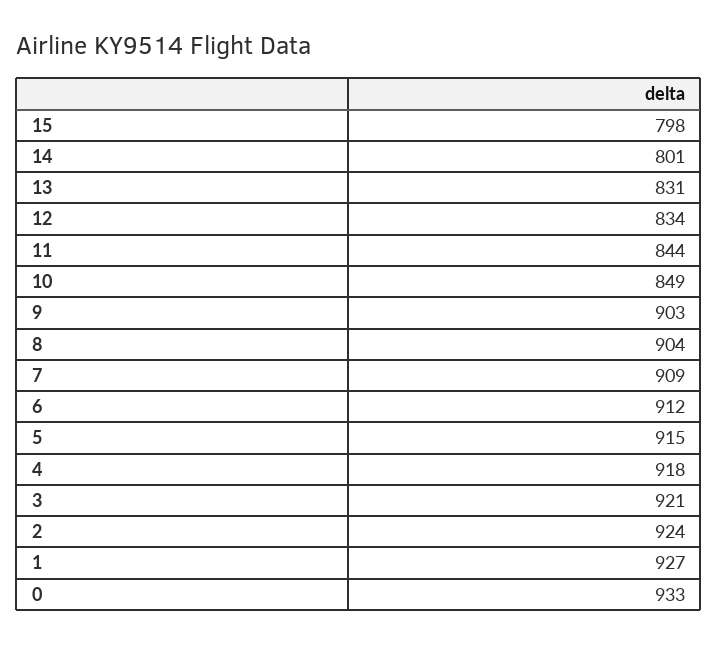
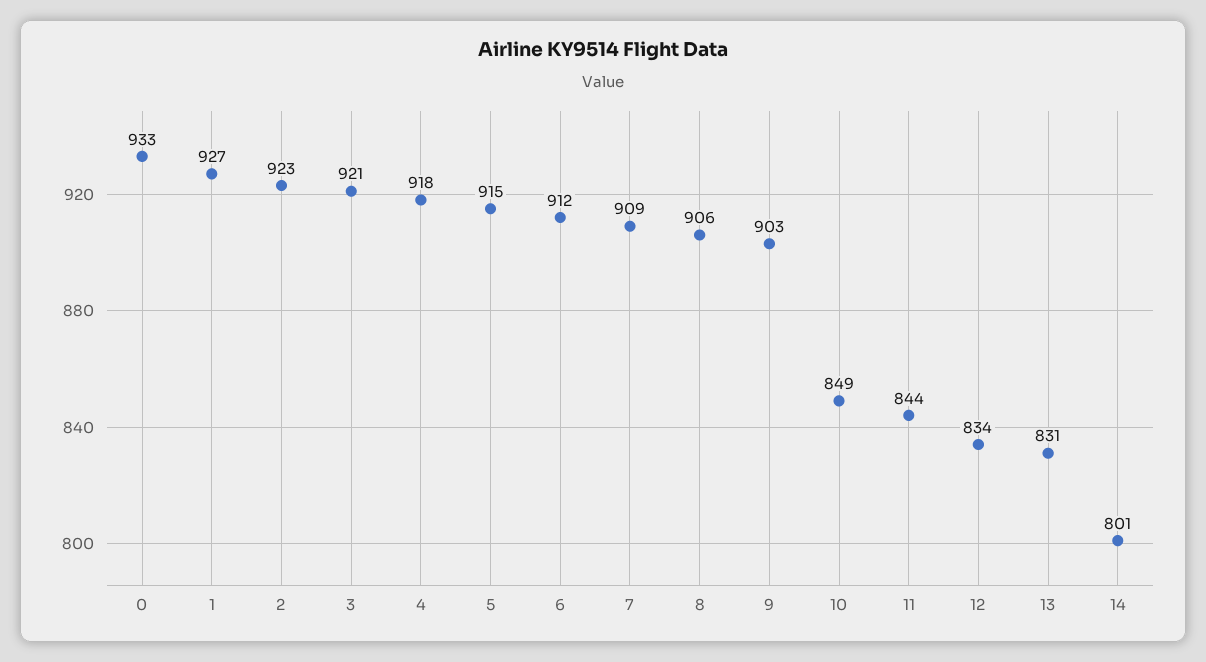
15: 798 -> none
8: 904 -> 906
2: 924 -> 923

